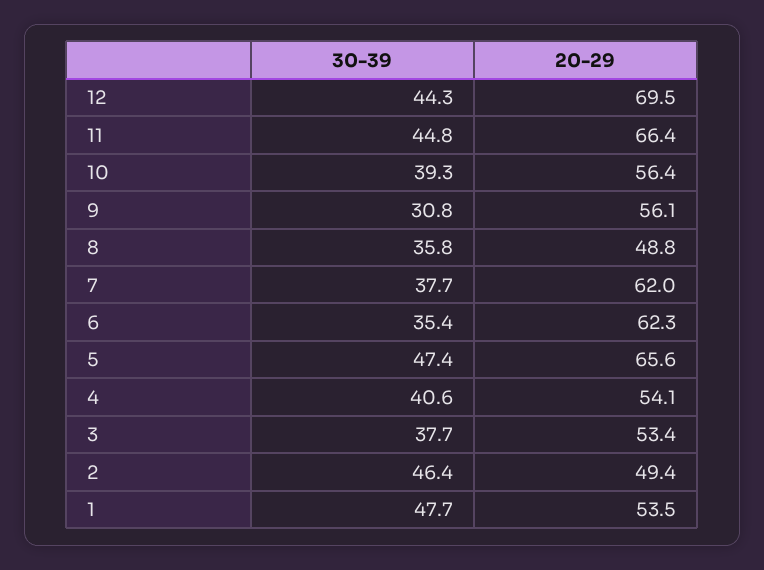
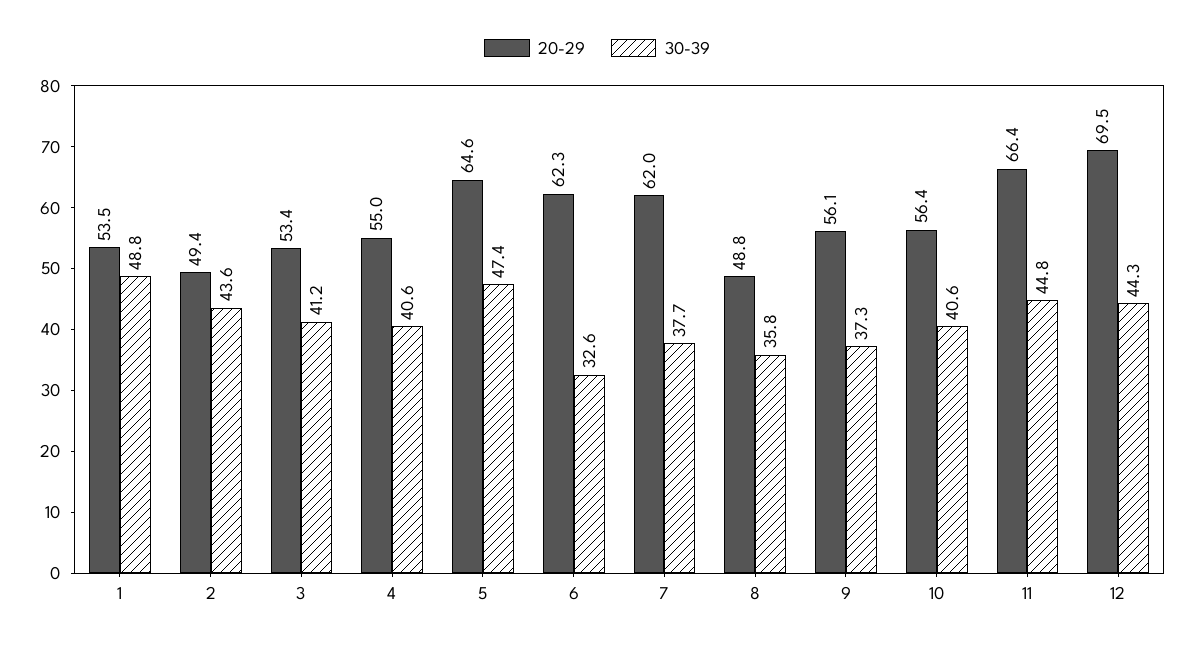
30-39, 10: 39.3 -> 40.6
30-39, 9: 30.8 -> 37.3
30-39, 6: 35.4 -> 32.6
20-29, 5: 65.6 -> 64.6
20-29, 4: 54.1 -> 55
30-39, 3: 37.7 -> 41.2
30-39, 2: 46.4 -> 43.6
30-39, 1: 47.7 -> 48.8

